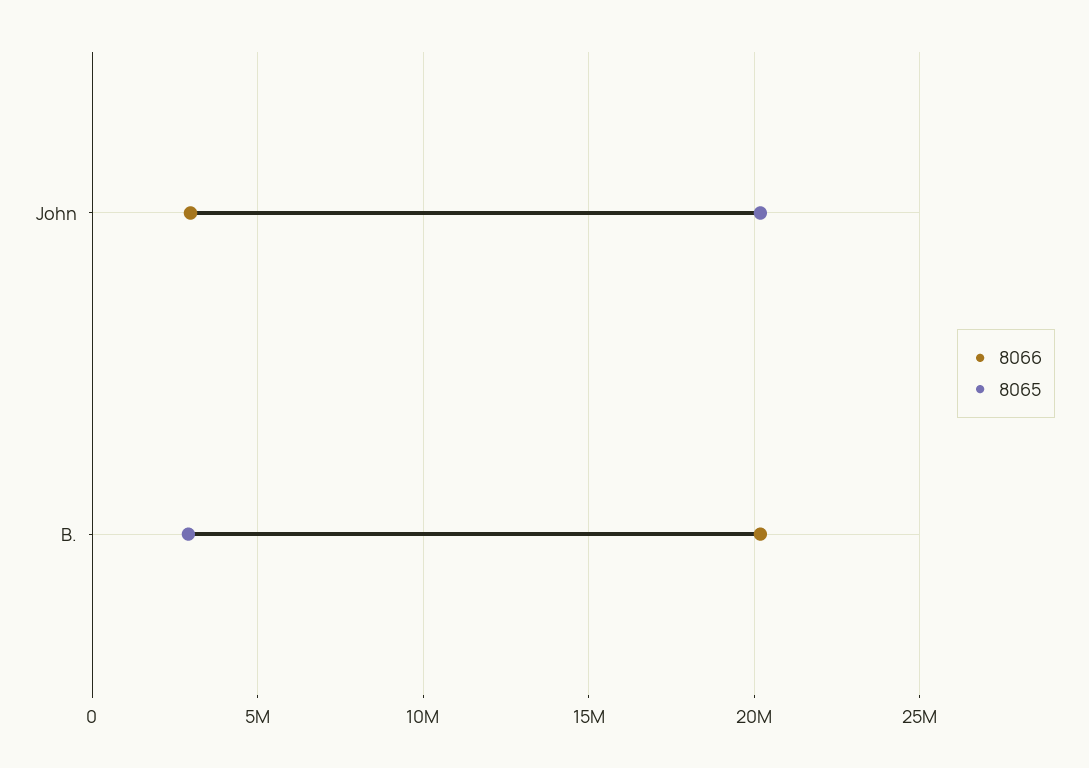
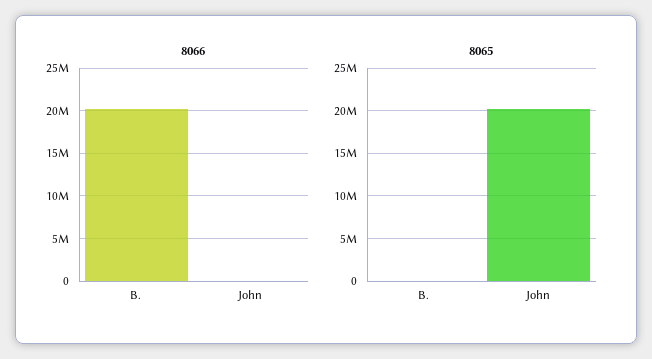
8066, John: 3000000 -> 0
8065, B.: 3000000 -> 0

